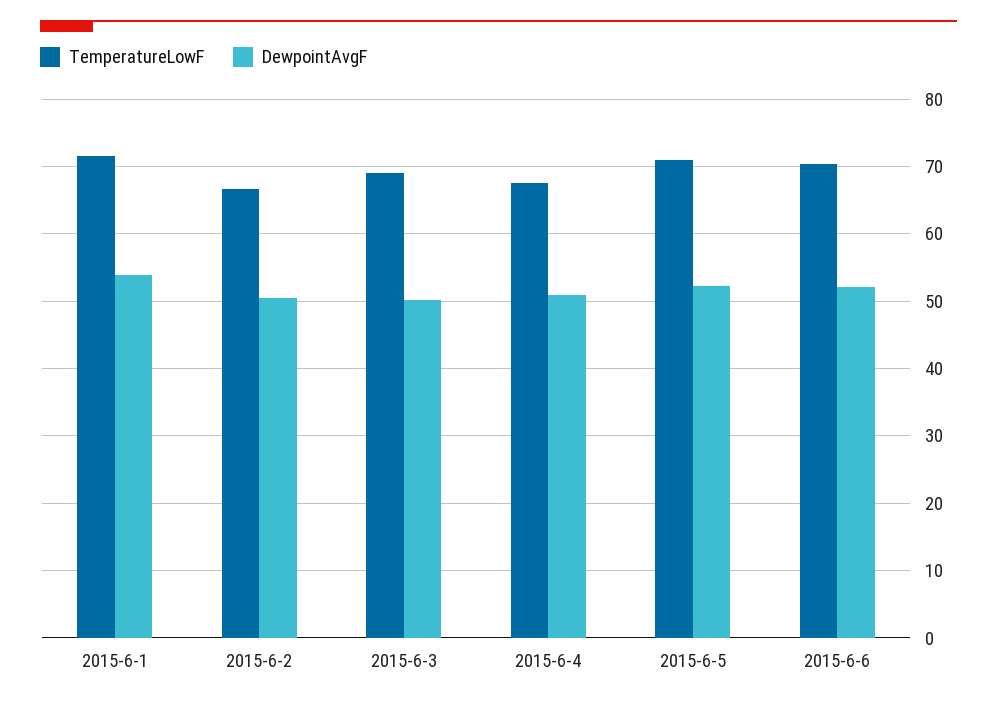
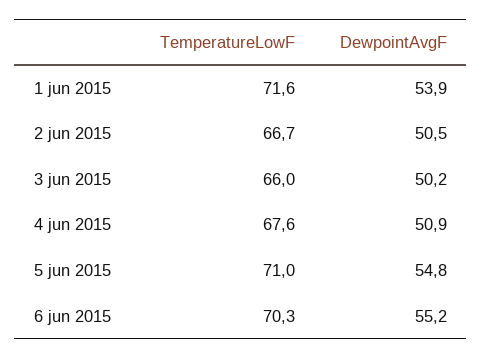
TemperatureLowF, 2015-6-3: 69 -> 66
DewpointAvgF, 2015-6-5: 52 -> 54.8
DewpointAvgF, 2015-6-6: 52 -> 55.2

